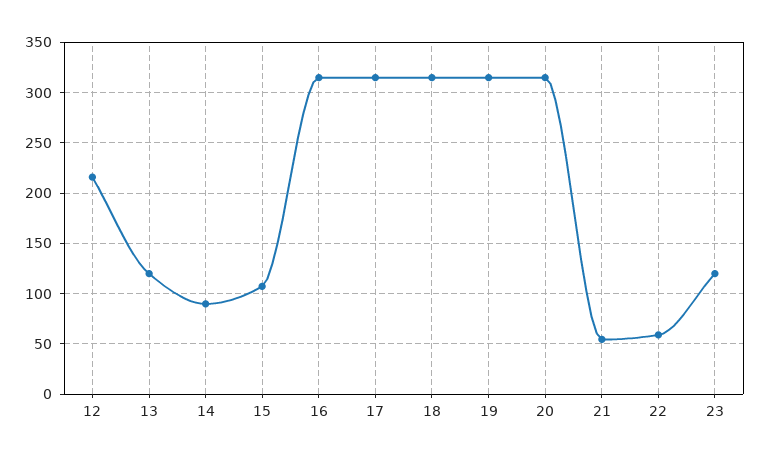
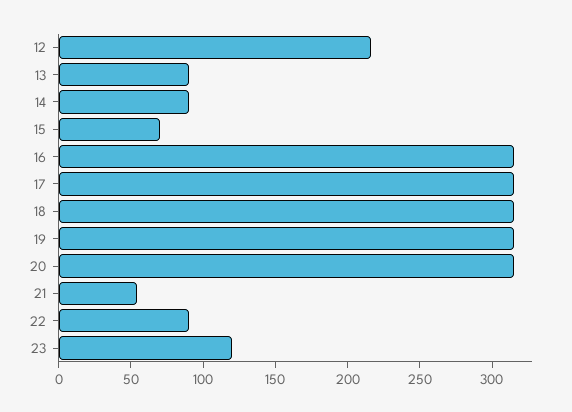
13: 120 -> 90
15: 110 -> 70
22: 60 -> 90

